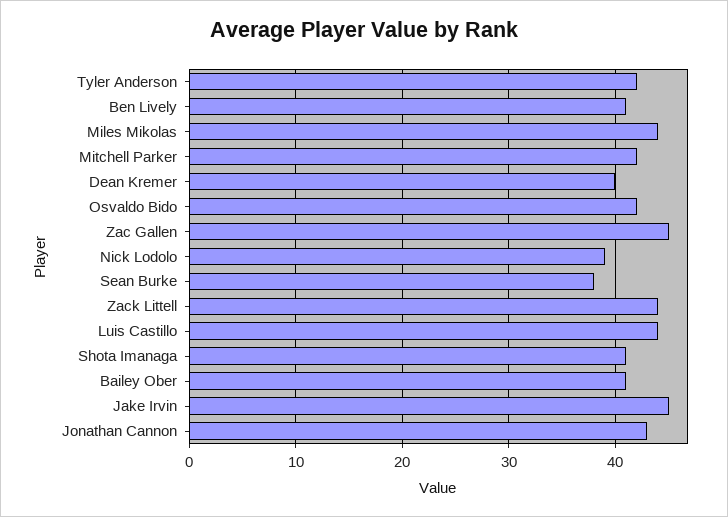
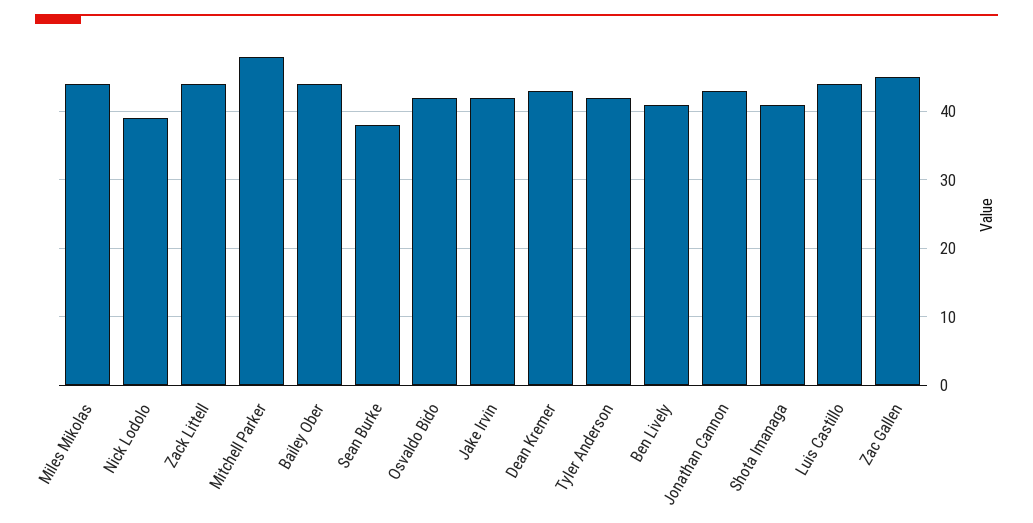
Mitchell Parker: 42 -> 48
Dean Kremer: 40 -> 43
Bailey Ober: 41 -> 44
Jake Irvin: 45 -> 42

